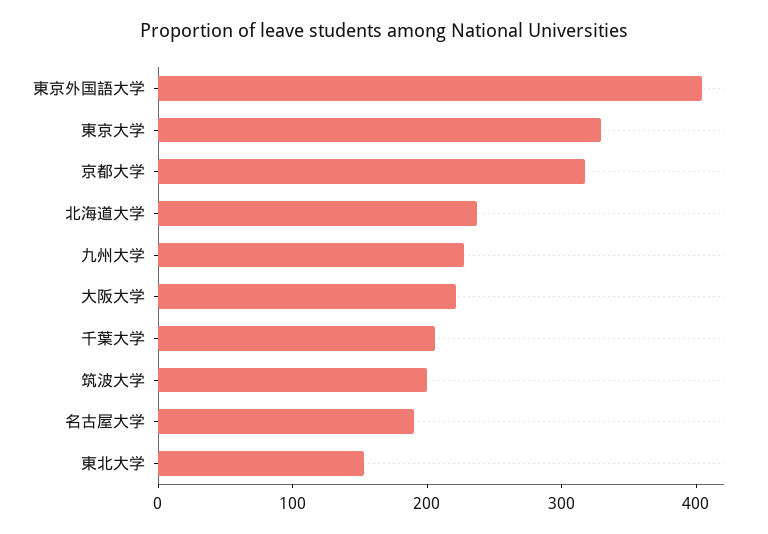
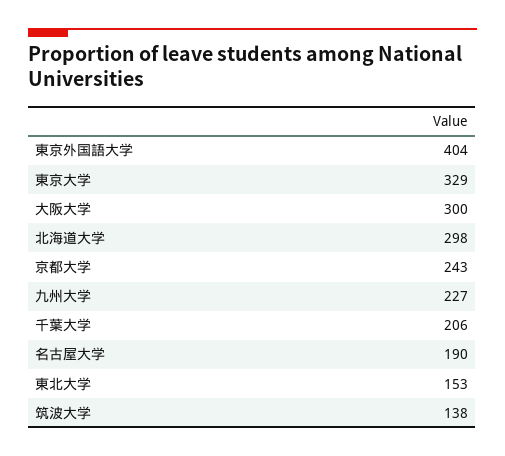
京都大学: 320 -> 243
北海道大学: 240 -> 298
大阪大学: 220 -> 300
筑波大学: 200 -> 138

